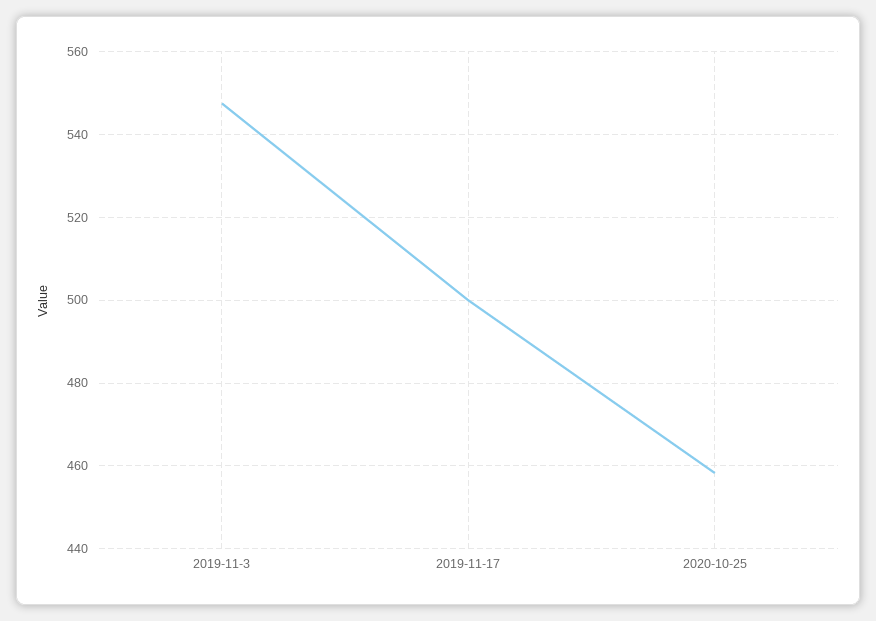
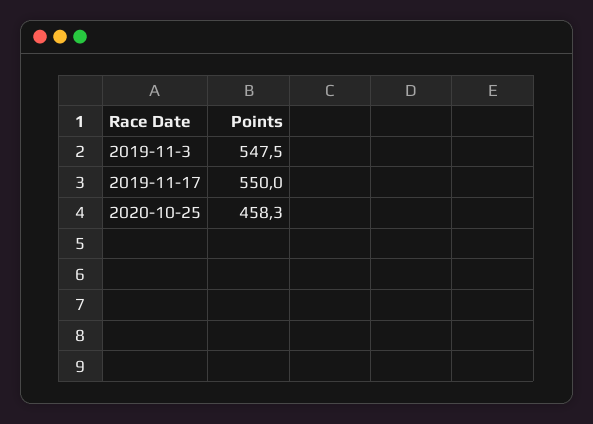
2019-11-17: 500 -> 550

